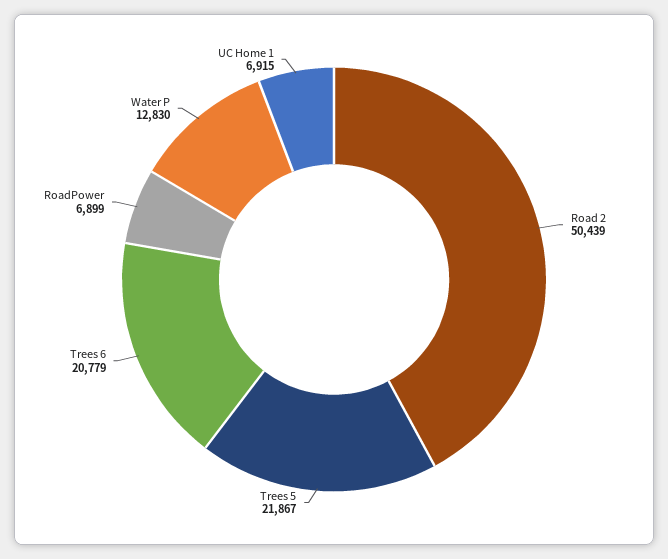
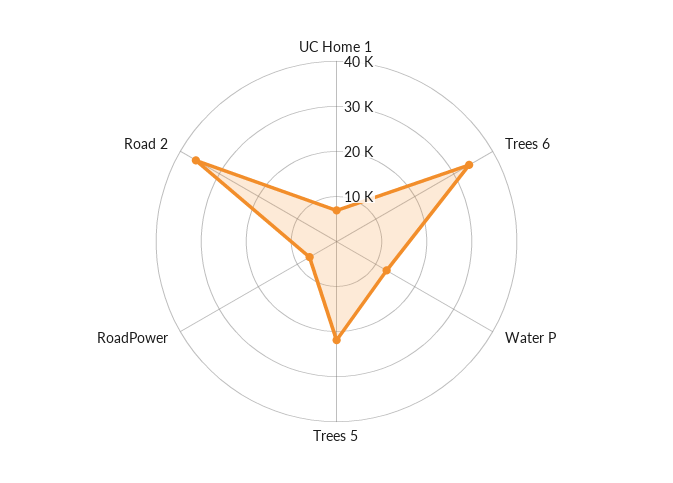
Road 2: 50439 -> 36000
Trees 6: 20779 -> 34000

